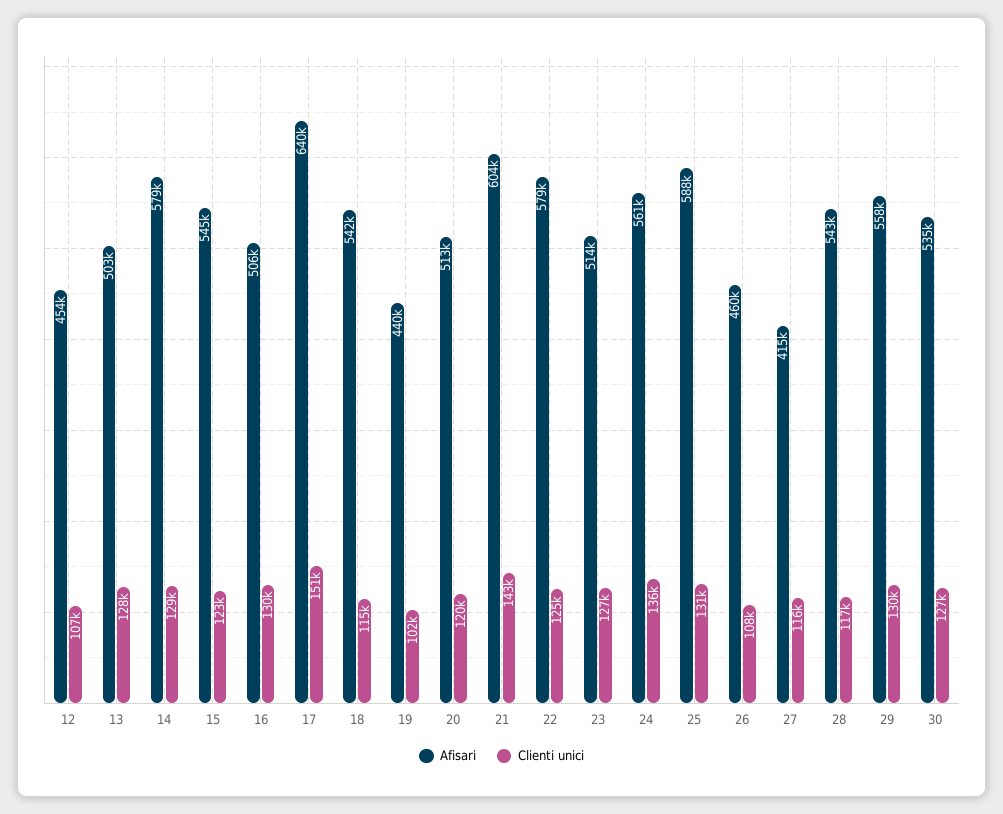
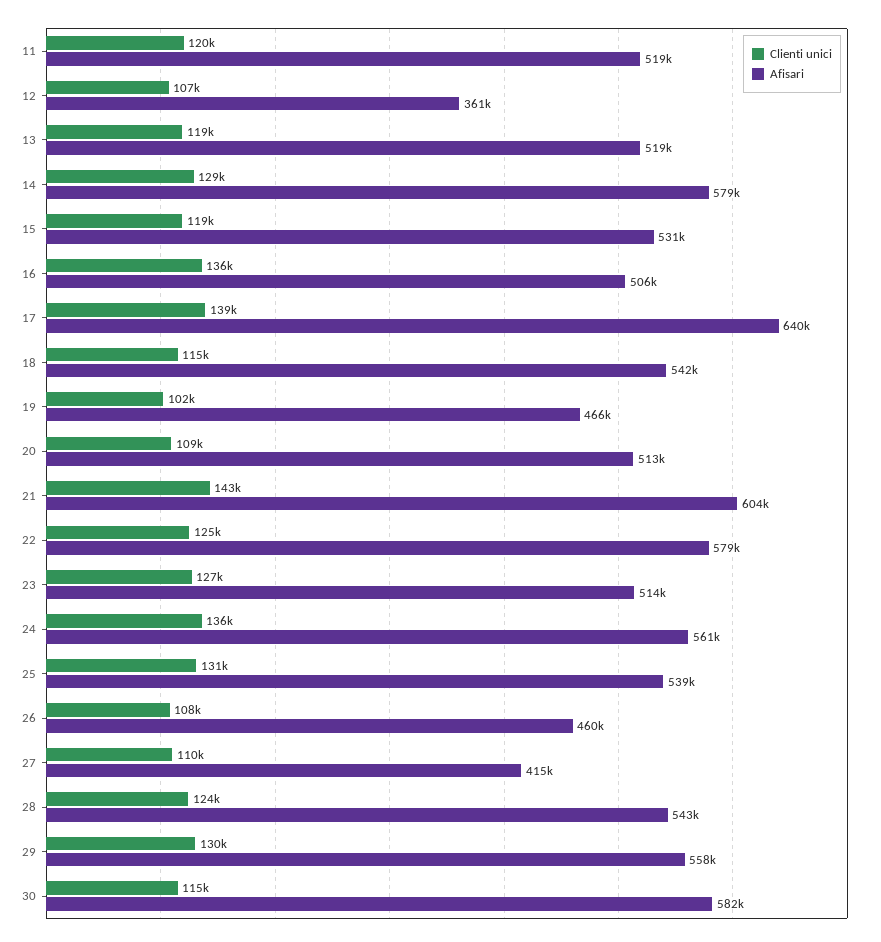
Afisari, 12: 454000 -> 361000
Afisari, 13: 503000 -> 519000
Clienti unici, 13: 128000 -> 119000
Afisari, 15: 545000 -> 531000
Clienti unici, 15: 123000 -> 119000
Clienti unici, 16: 130000 -> 136000
Clienti unici, 17: 151000 -> 139000
Afisari, 19: 440000 -> 466000
Clienti unici, 20: 120000 -> 109000
Afisari, 25: 588000 -> 539000
Clienti unici, 27: 116000 -> 110000
Clienti unici, 28: 117000 -> 124000
Afisari, 30: 535000 -> 582000
Clienti unici, 30: 127000 -> 115000
Clienti unici, 11: none -> 120000
Afisari, 11: none -> 519000

